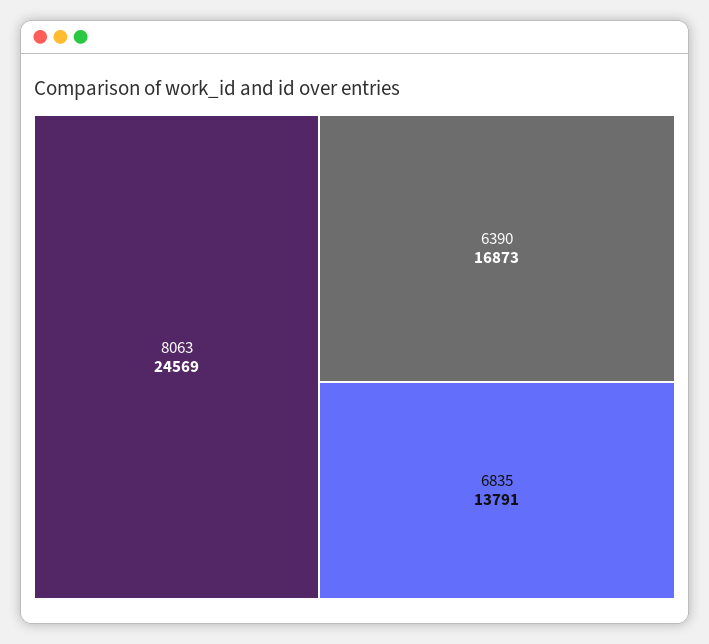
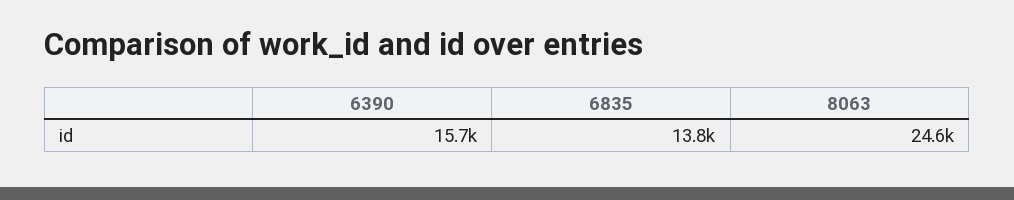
6390: 16873 -> 15700

